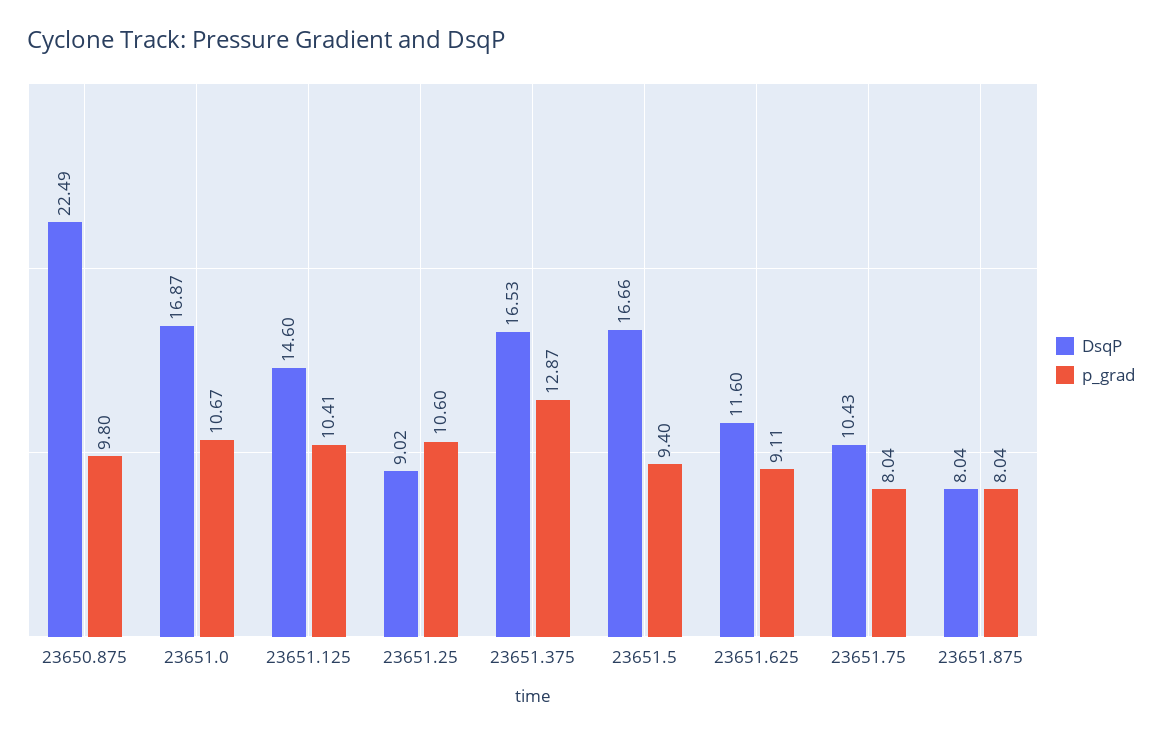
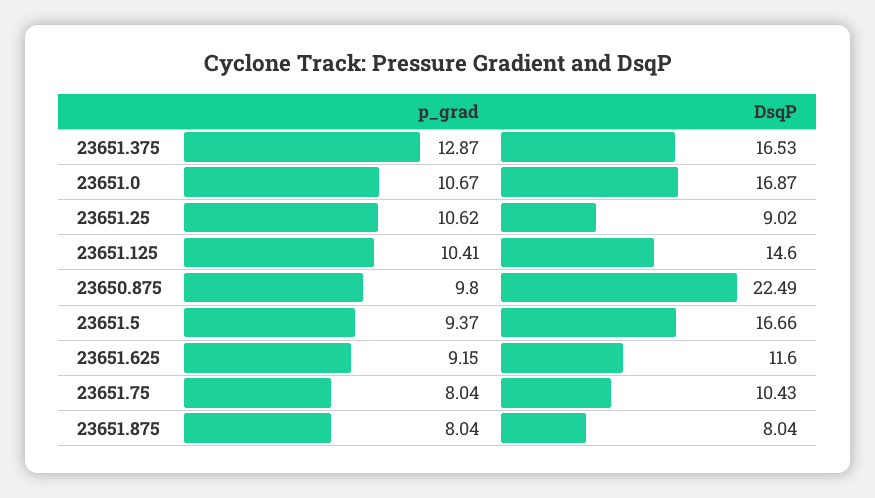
p_grad, 23651.25: 10.6 -> 10.62
p_grad, 23651.5: 9.4 -> 9.37
p_grad, 23651.625: 9.11 -> 9.15

